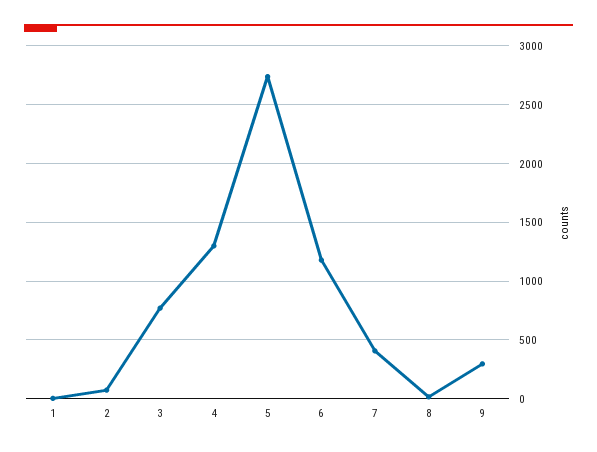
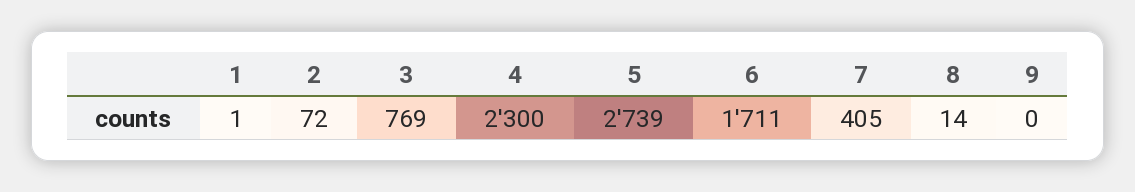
4: 1300 -> 2300
6: 1200 -> 1711
9: 300 -> 0

